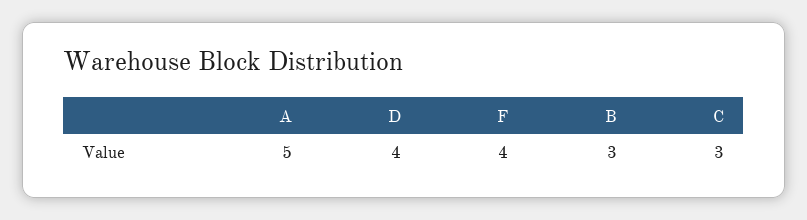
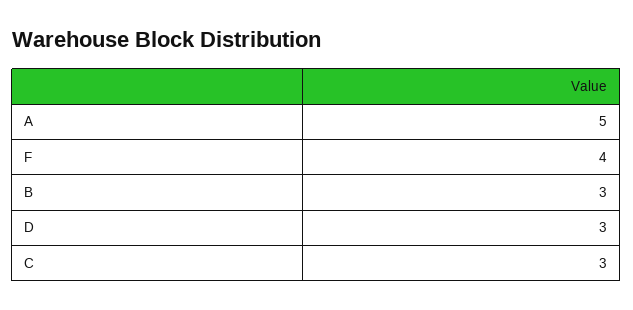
D: 4 -> 3

